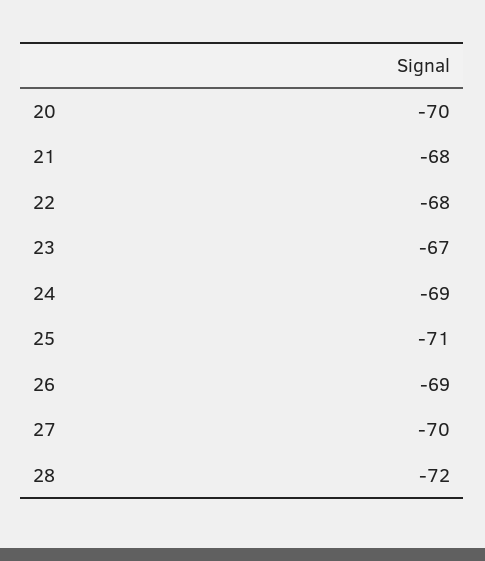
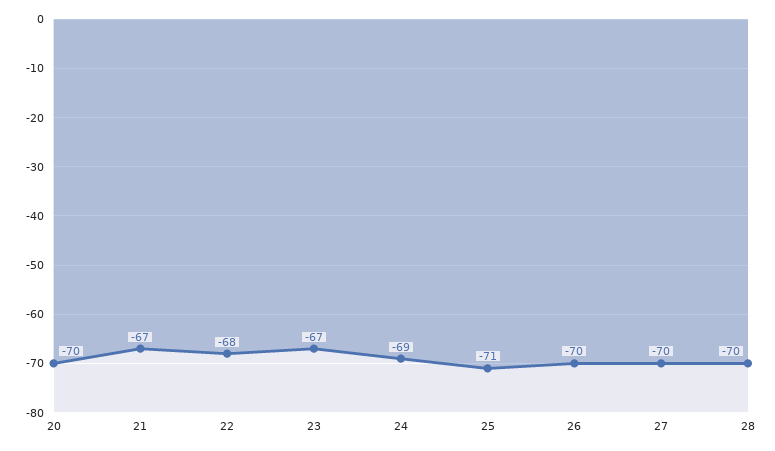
21: -68 -> -67
26: -69 -> -70
28: -72 -> -70

